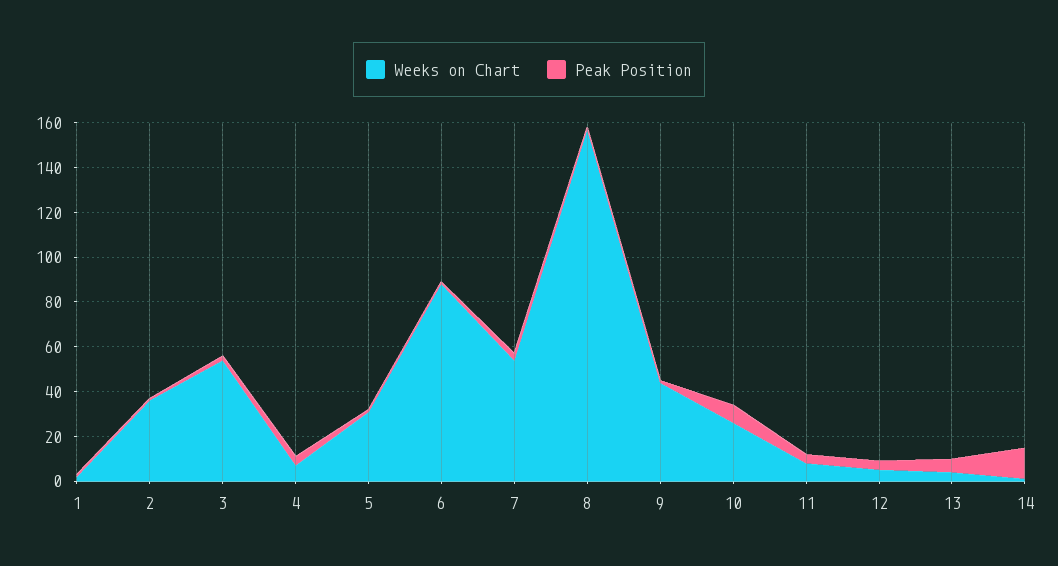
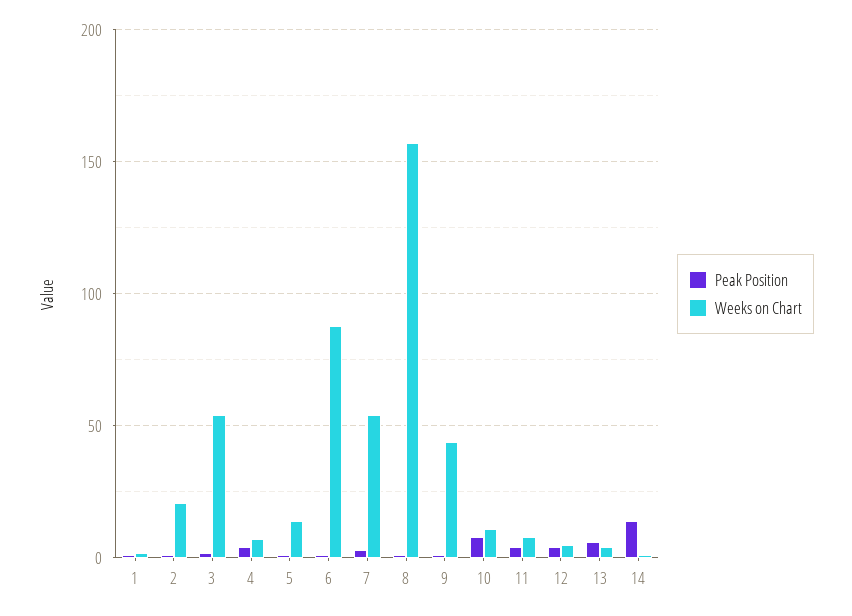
Weeks on Chart, 2: 35 -> 20
Weeks on Chart, 5: 30 -> 15
Weeks on Chart, 10: 25 -> 10

